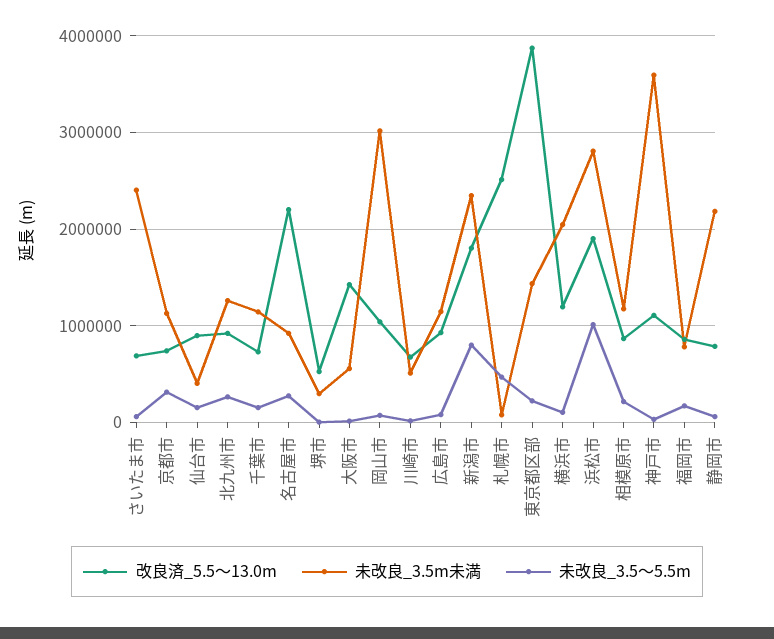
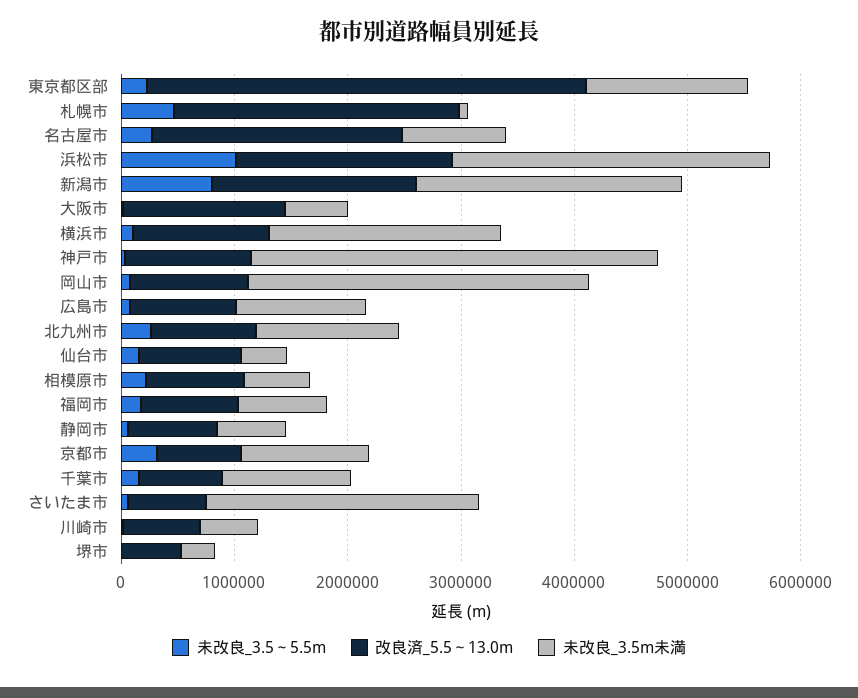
未改良_3.5m未満, 相模原市: 1200000 -> 600000
未改良_3.5m未満, 静岡市: 2200000 -> 600000

